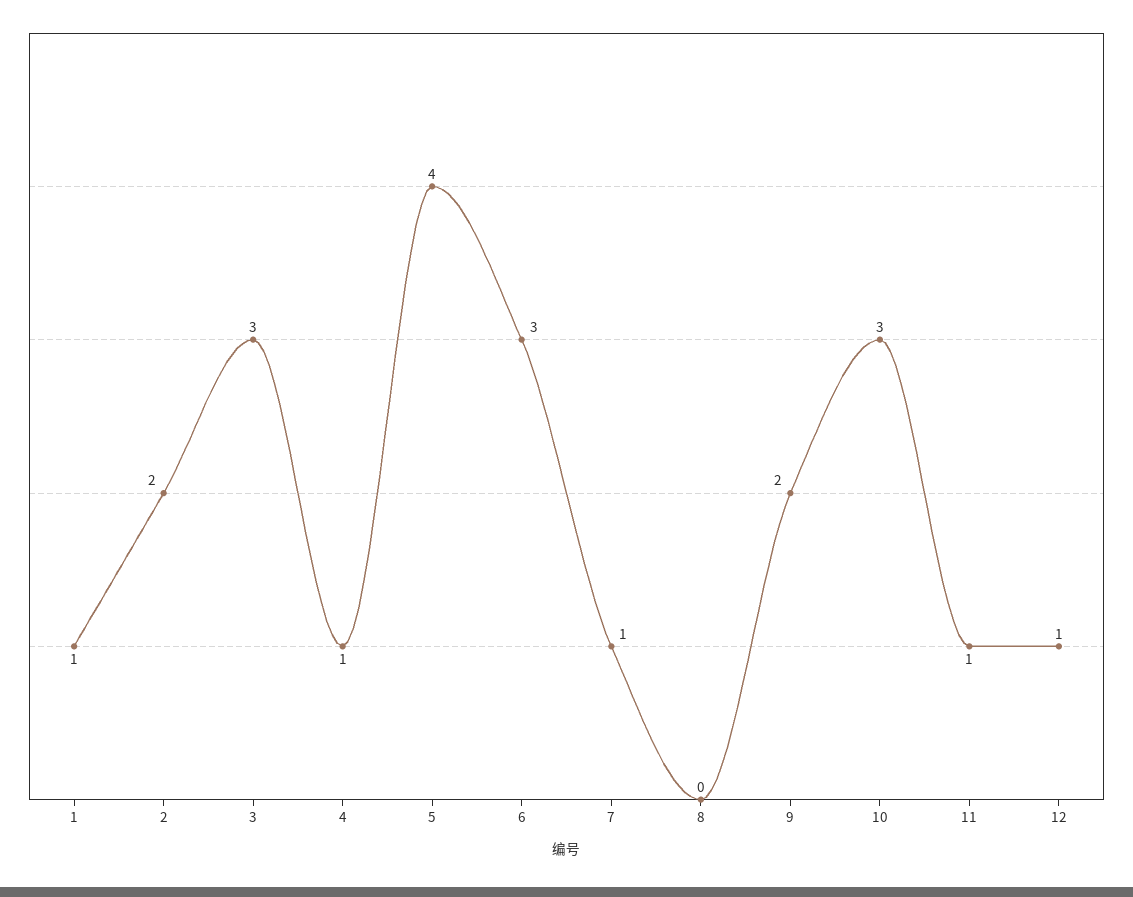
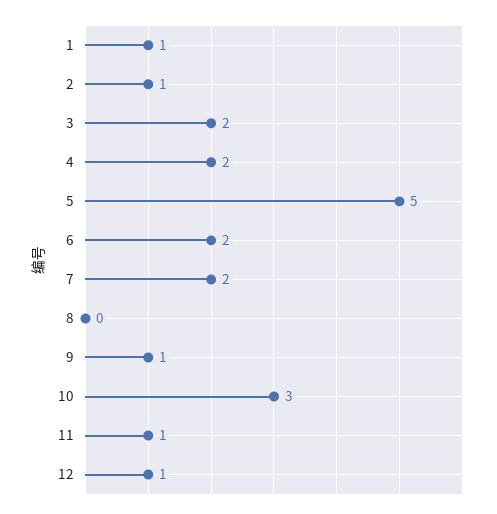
2: 2 -> 1
3: 3 -> 2
4: 1 -> 2
5: 4 -> 5
6: 3 -> 2
7: 1 -> 2
9: 2 -> 1

